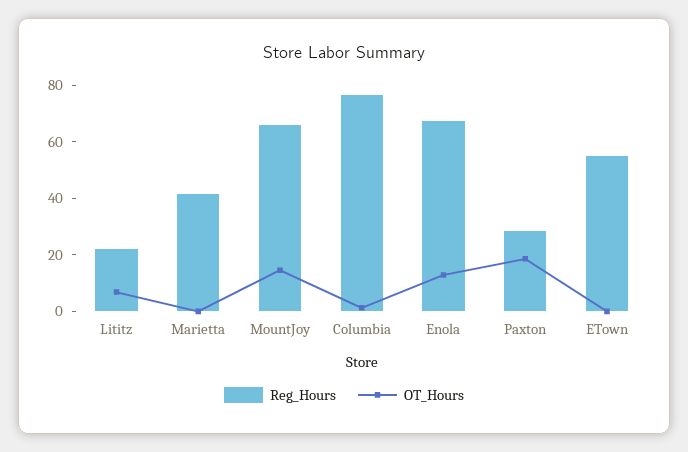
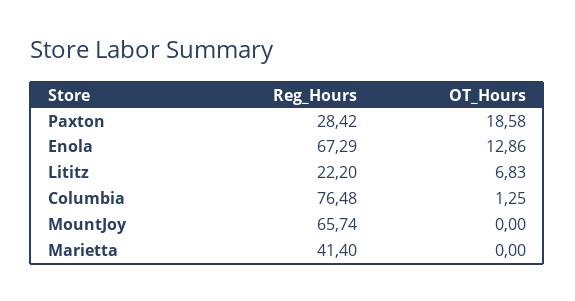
OT_Hours, MountJoy: 15 -> 0
Reg_Hours, ETown: 55 -> none
OT_Hours, ETown: 0 -> none

